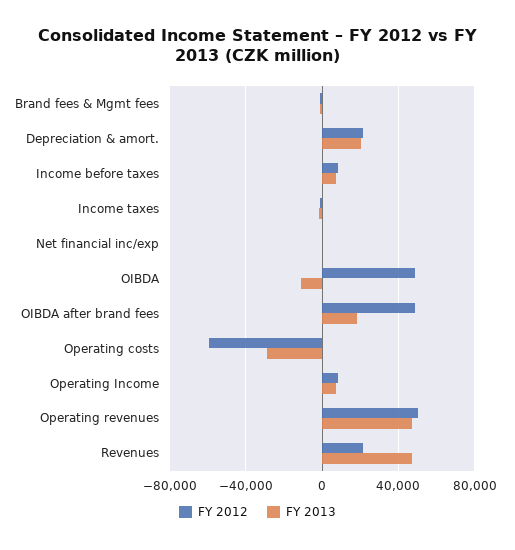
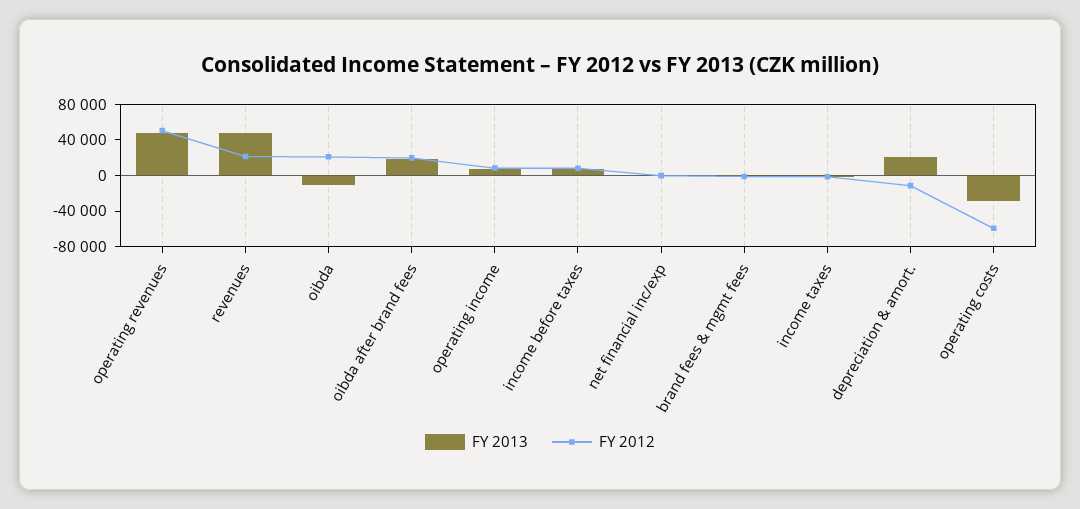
FY 2012, Depreciation & amort.: 20000 -> -10000
FY 2012, OIBDA: 50000 -> 20000
FY 2012, OIBDA after brand fees: 50000 -> 20000

